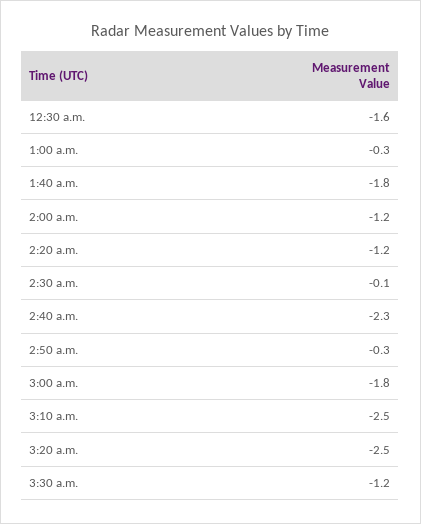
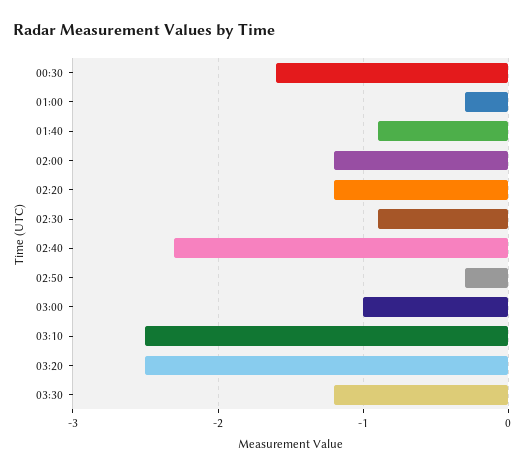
1:40 a.m.: -1.8 -> -0.9
2:30 a.m.: -0.1 -> -0.9
3:00 a.m.: -1.8 -> -1

